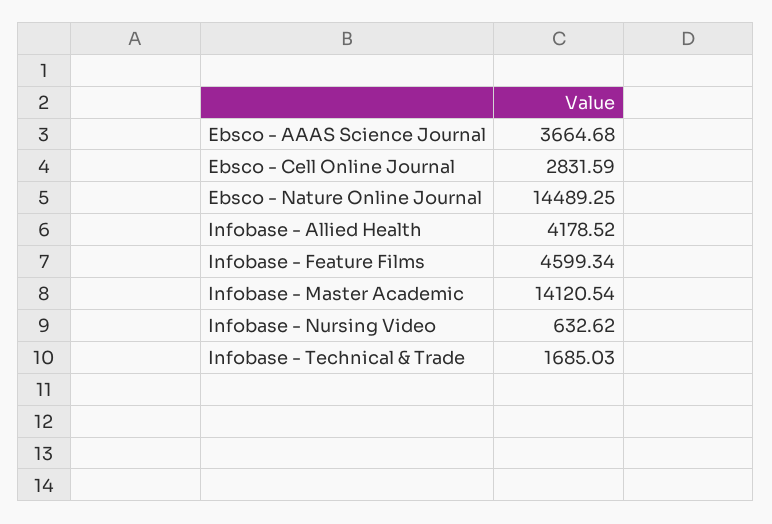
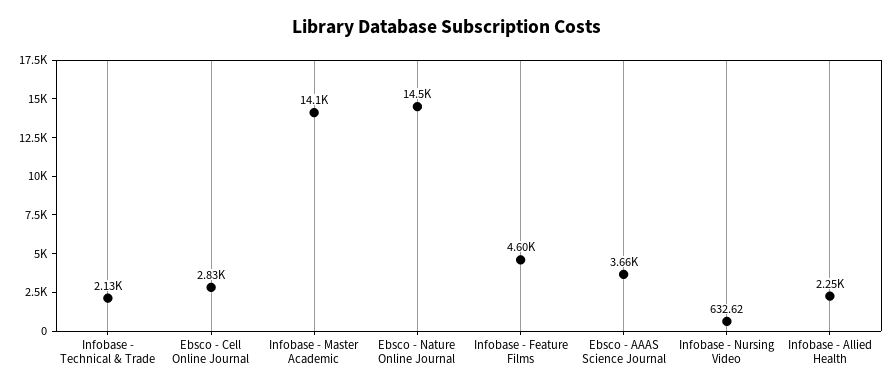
Infobase - Allied Health: 4178.52 -> 2250
Infobase - Technical & Trade: 1685.03 -> 2130

